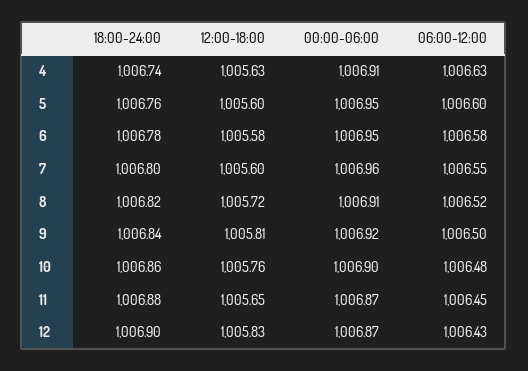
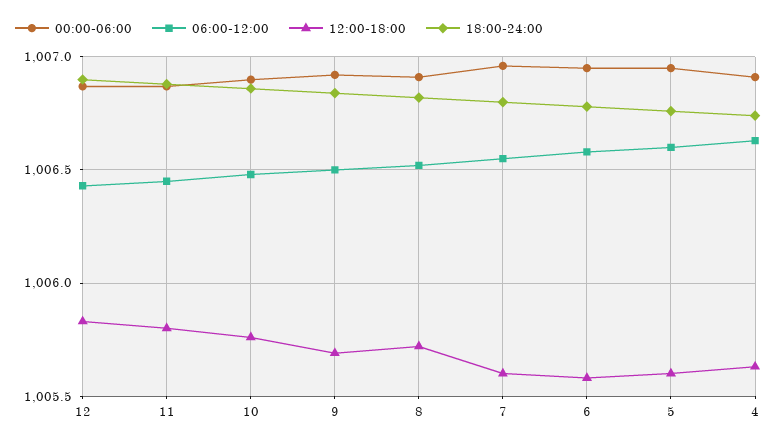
12:00-18:00, 9: 1005.81 -> 1005.7
12:00-18:00, 11: 1005.65 -> 1005.8

